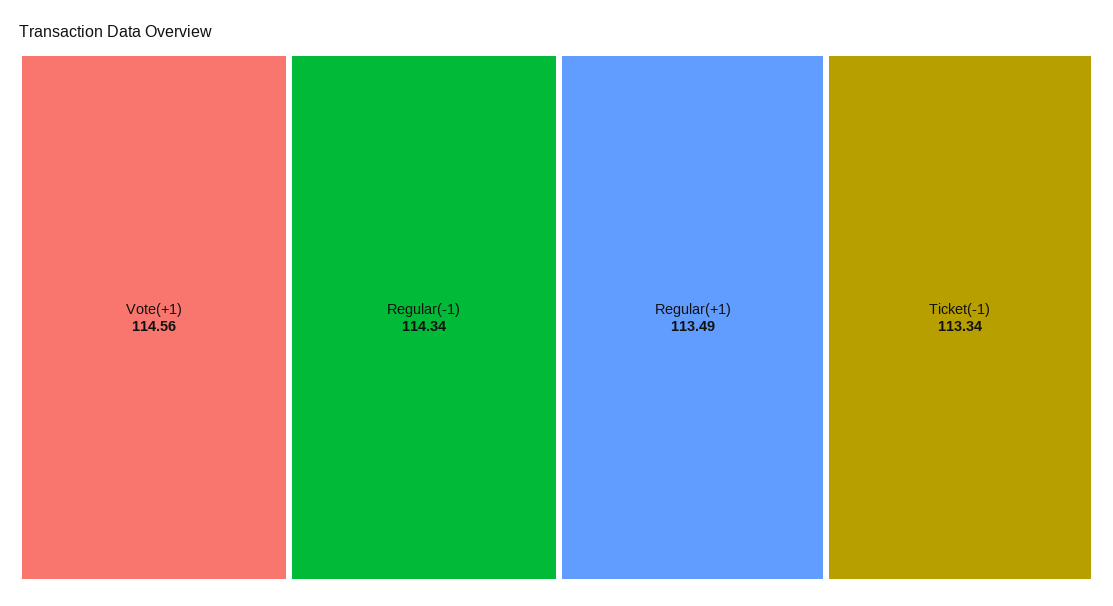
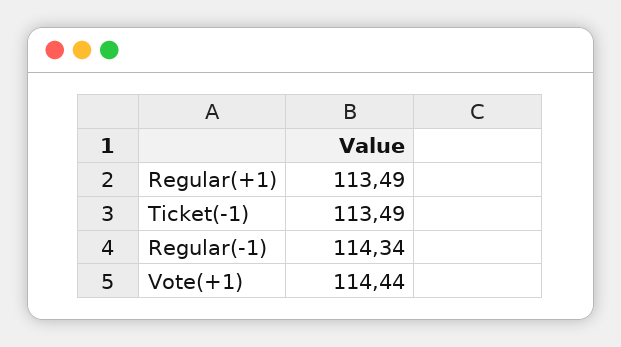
Vote(+1): 114.56 -> 114.44
Ticket(-1): 113.34 -> 113.49

